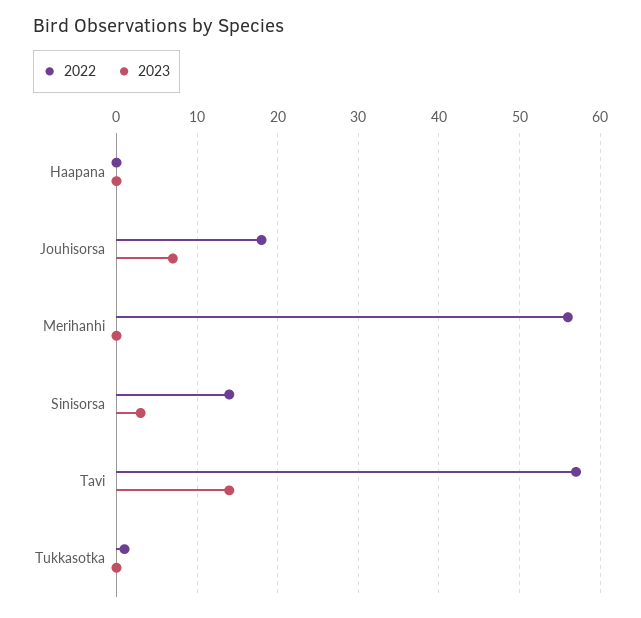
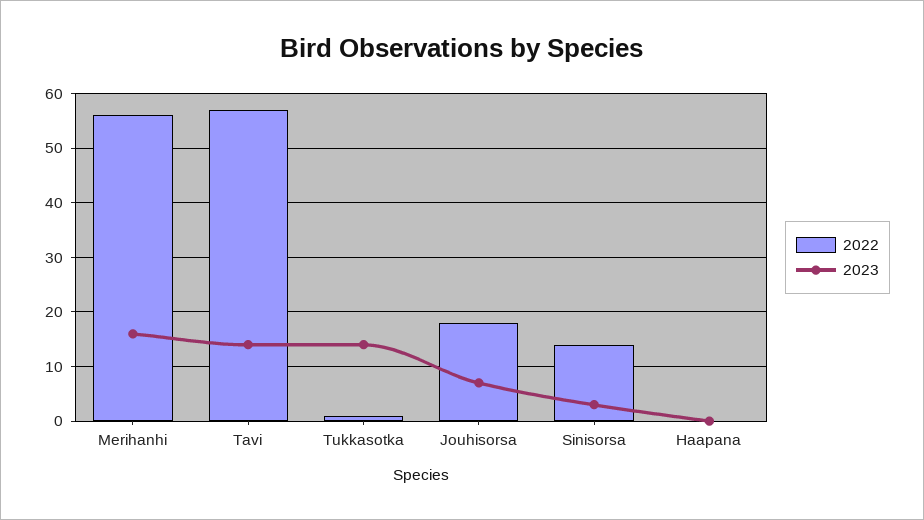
2023, Merihanhi: 0 -> 15
2023, Tukkasotka: 0 -> 15

